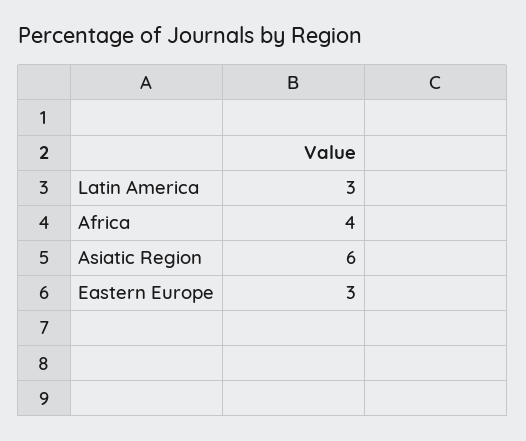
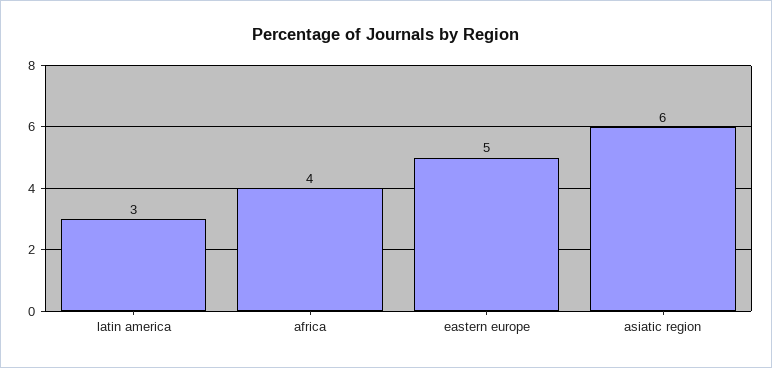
Eastern Europe: 3 -> 5

